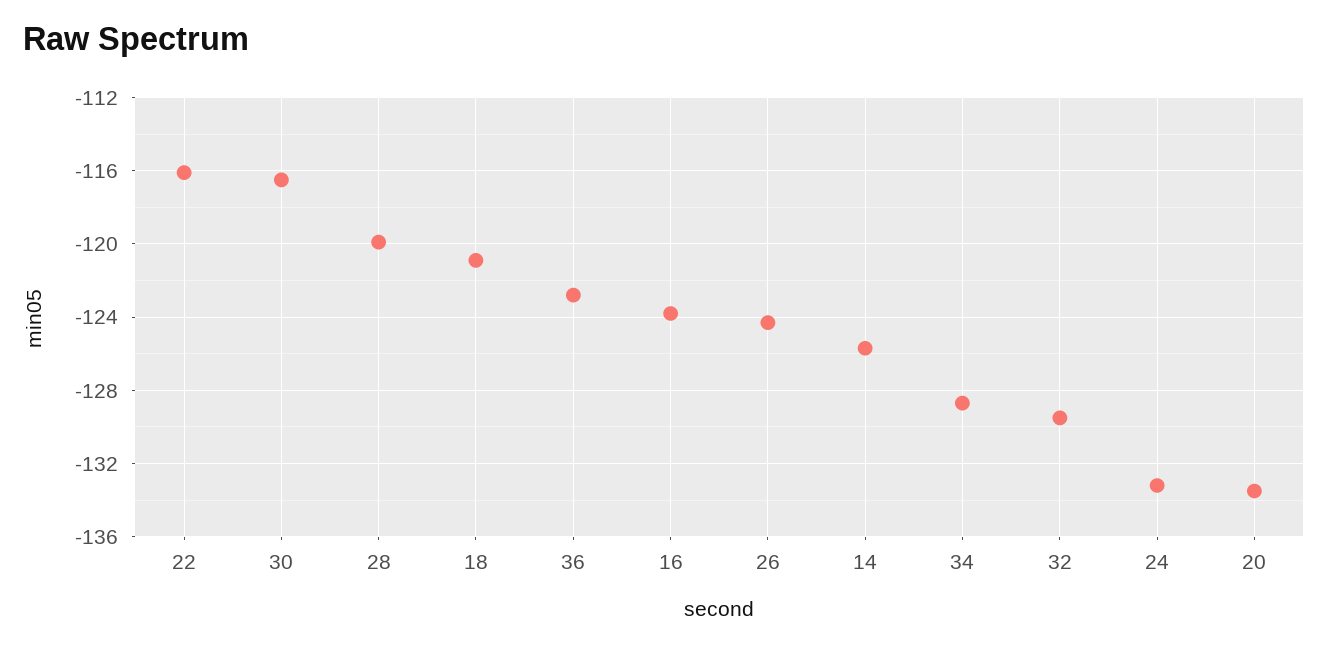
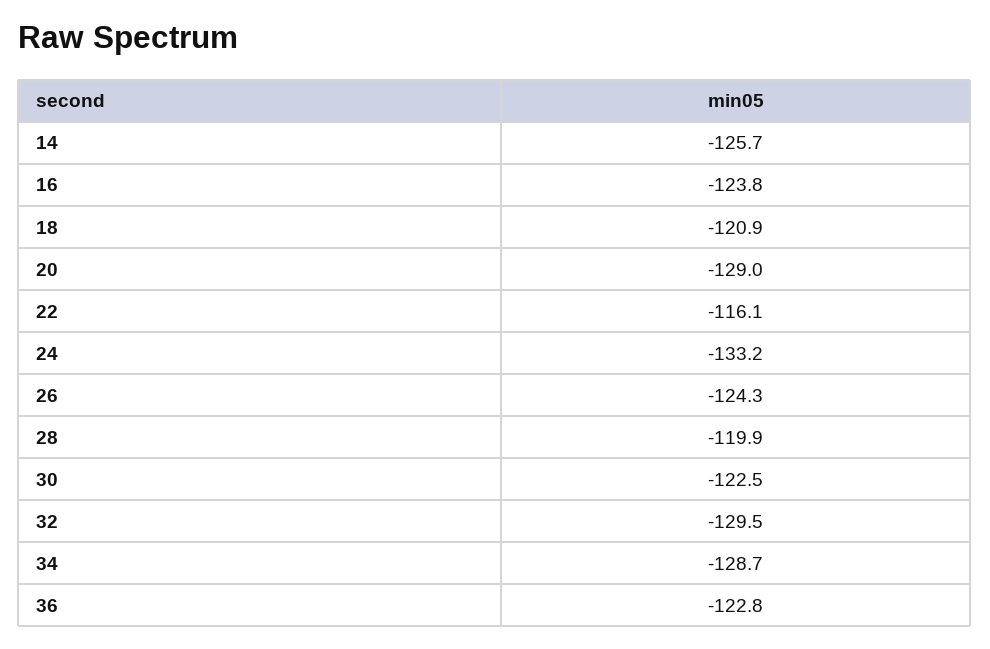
30: -116.5 -> -122.5
20: -133.5 -> -129

